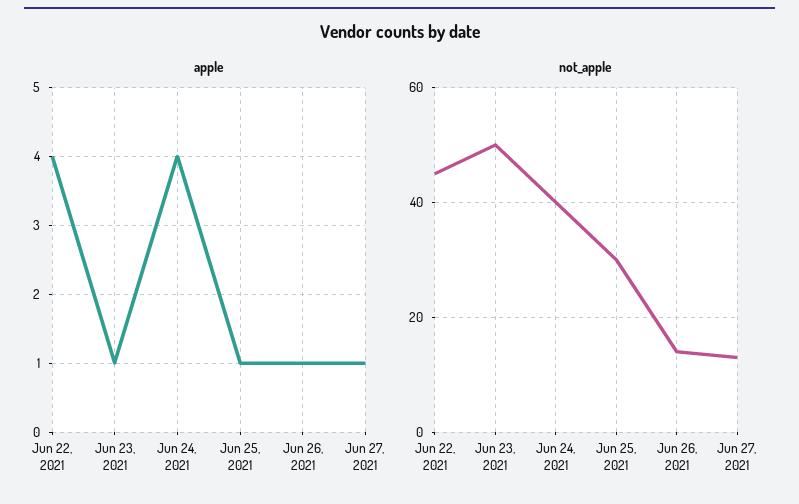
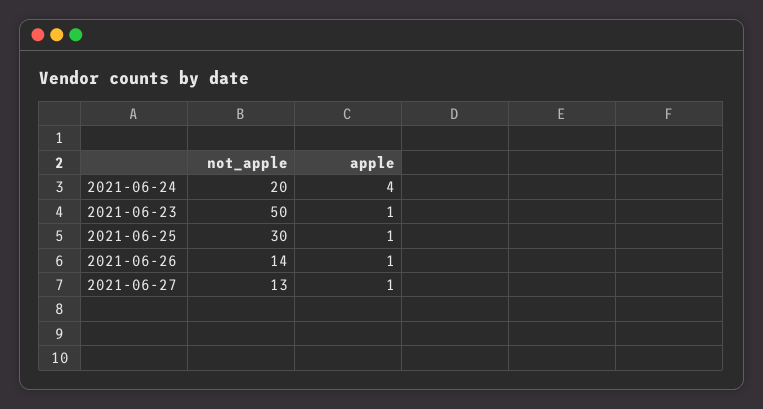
apple, Jun 22, 2021: 4 -> none
not_apple, Jun 22, 2021: 45 -> none
not_apple, Jun 24, 2021: 40 -> 20

